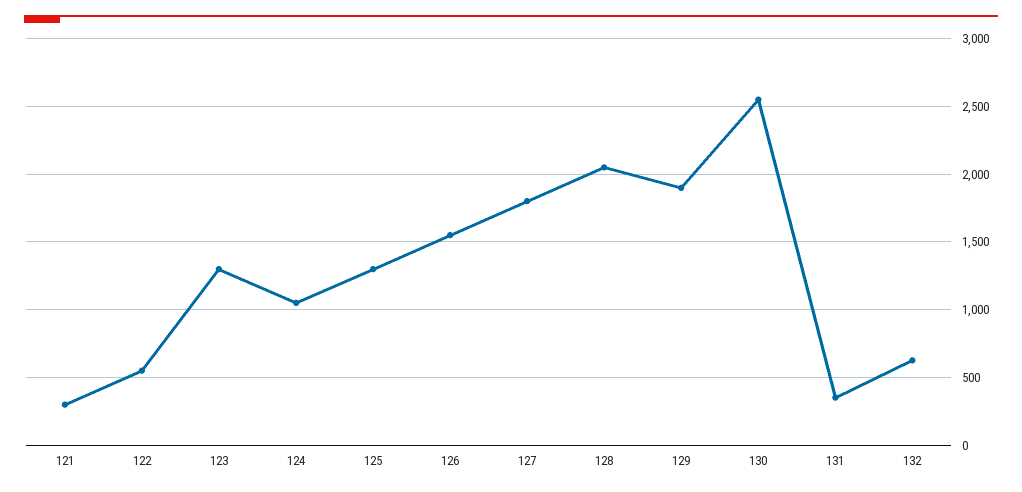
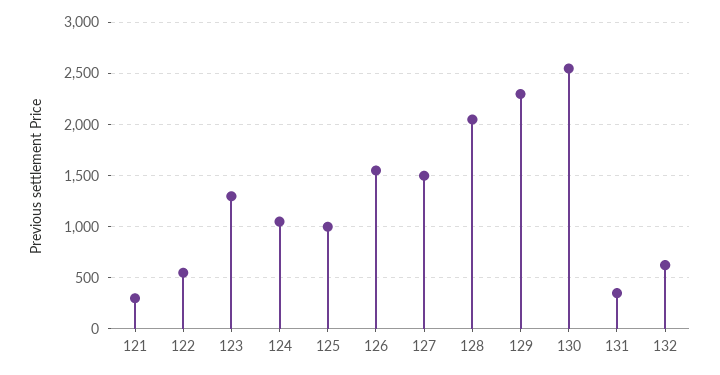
125: 1300 -> 1000
127: 1800 -> 1500
129: 1900 -> 2300

